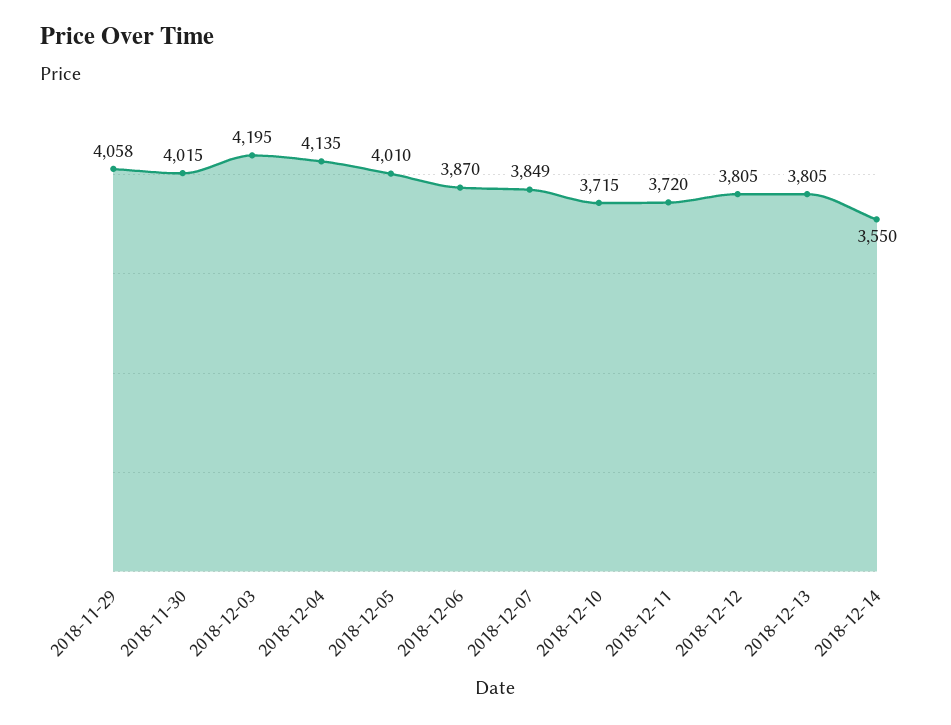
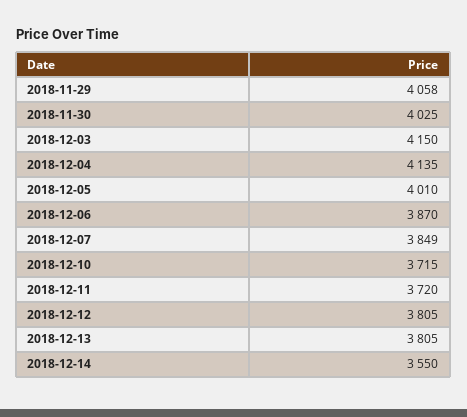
2018-11-30: 4015 -> 4025
2018-12-03: 4195 -> 4150

